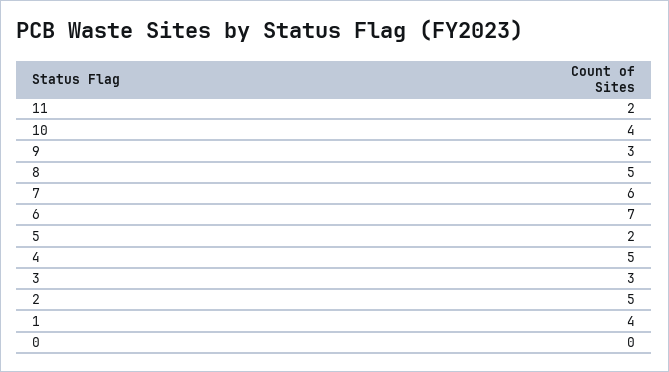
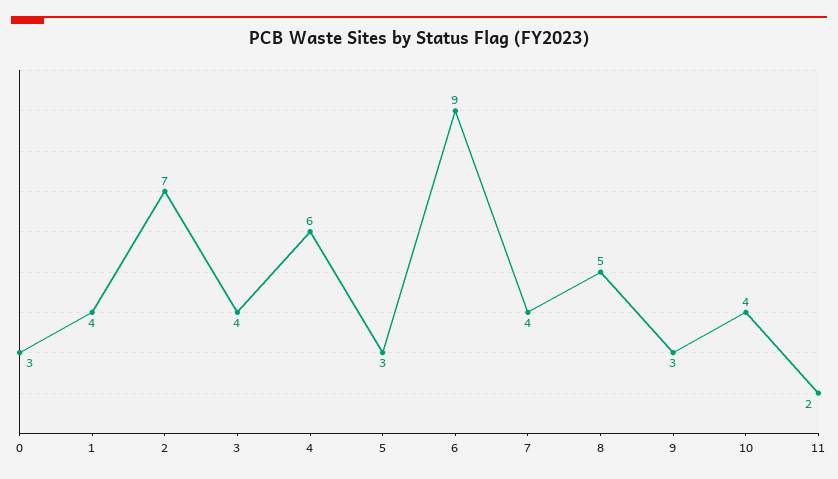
7: 6 -> 4
6: 7 -> 9
5: 2 -> 3
4: 5 -> 6
3: 3 -> 4
2: 5 -> 7
0: 0 -> 3

